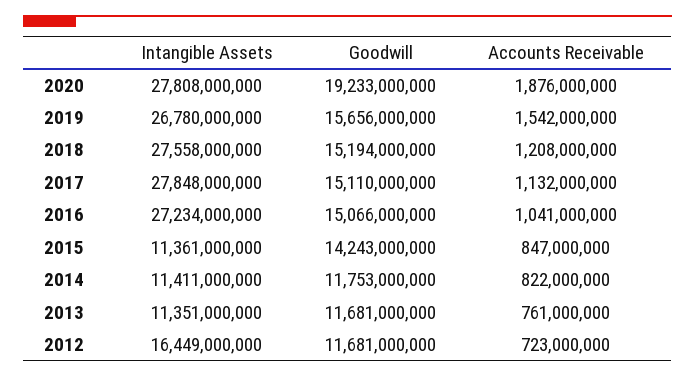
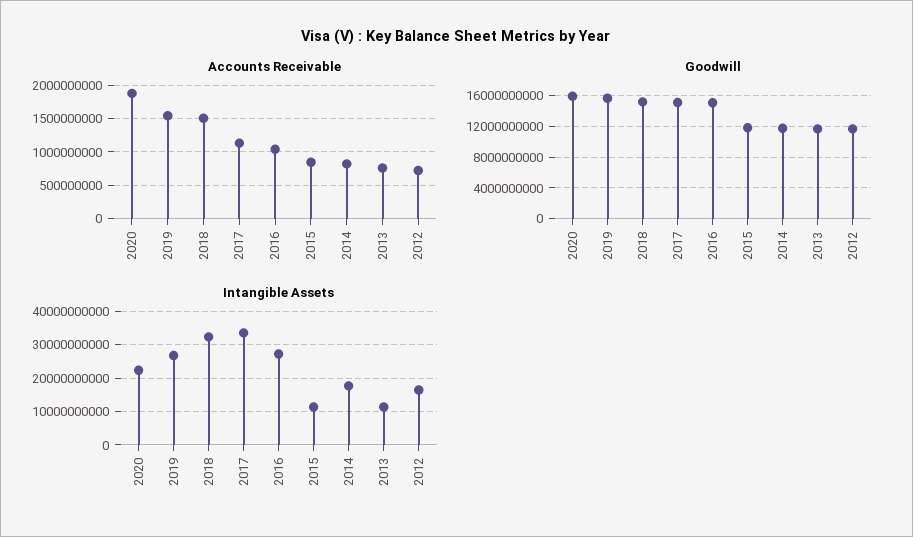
Intangible Assets, 2020: 27808000000 -> 22000000000
Goodwill, 2020: 19233000000 -> 16000000000
Intangible Assets, 2018: 27558000000 -> 32000000000
Accounts Receivable, 2018: 1208000000 -> 1500000000
Intangible Assets, 2017: 27848000000 -> 34000000000
Goodwill, 2015: 14243000000 -> 12000000000
Intangible Assets, 2014: 11411000000 -> 18000000000

